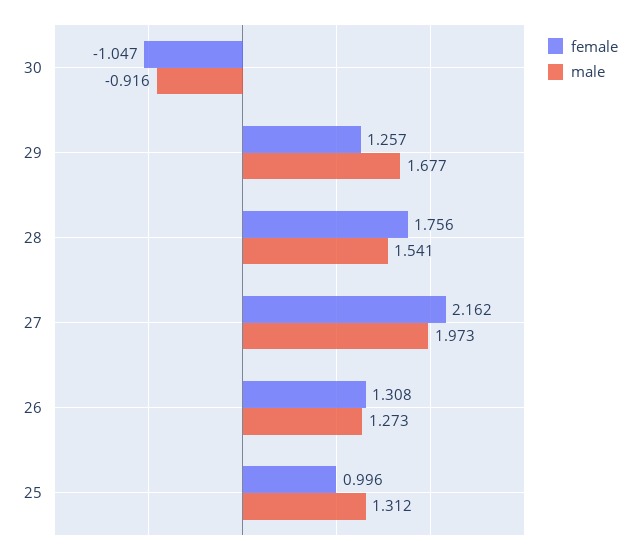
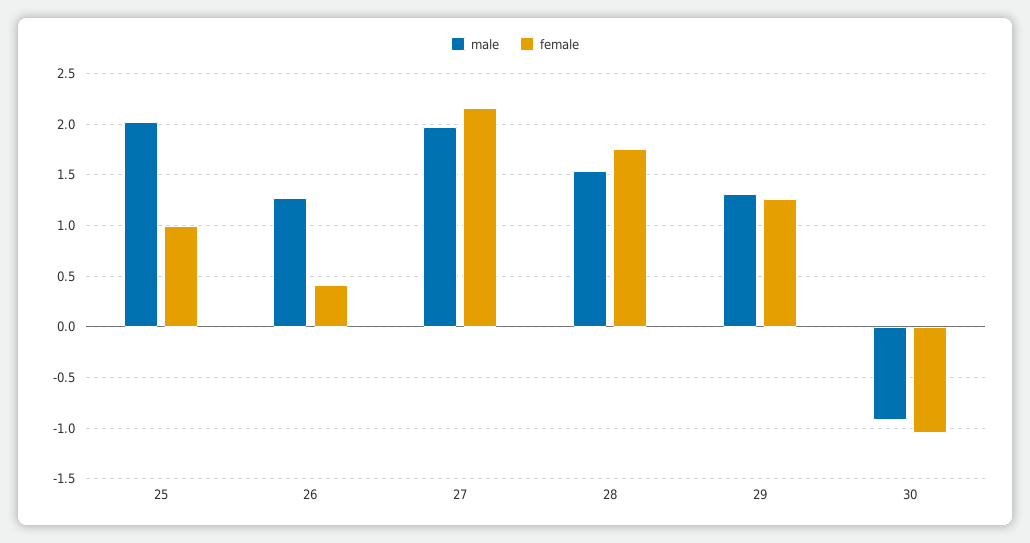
male, 29: 1.677 -> 1.3
female, 26: 1.308 -> 0.4
male, 25: 1.312 -> 2

